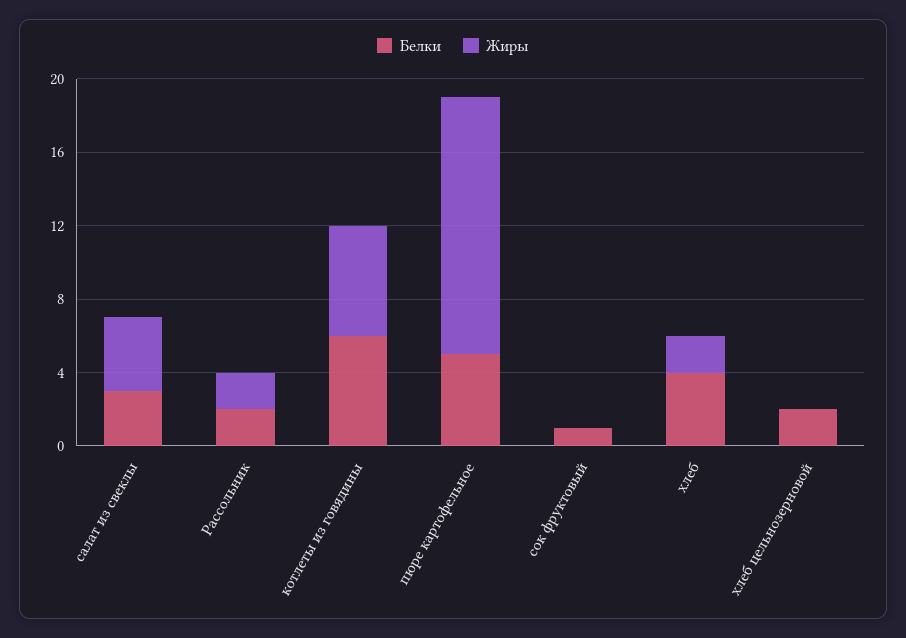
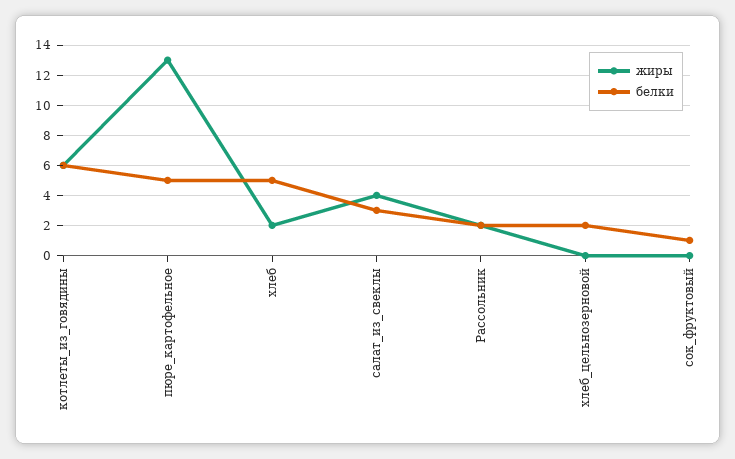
Жиры, пюре картофельное: 14 -> 13
Белки, хлеб: 4 -> 5

